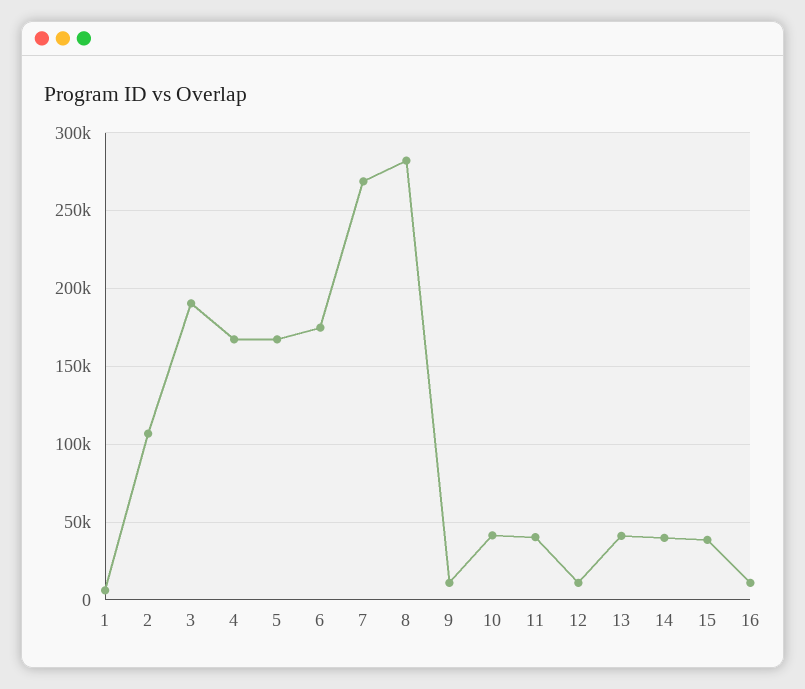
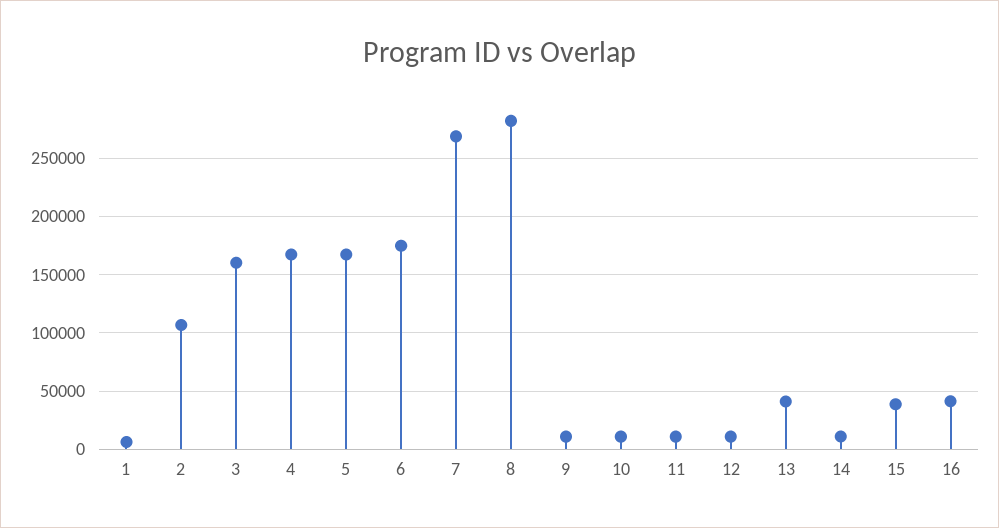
3: 190000 -> 160000
10: 40000 -> 10000
11: 40000 -> 10000
14: 40000 -> 10000
16: 10000 -> 40000

